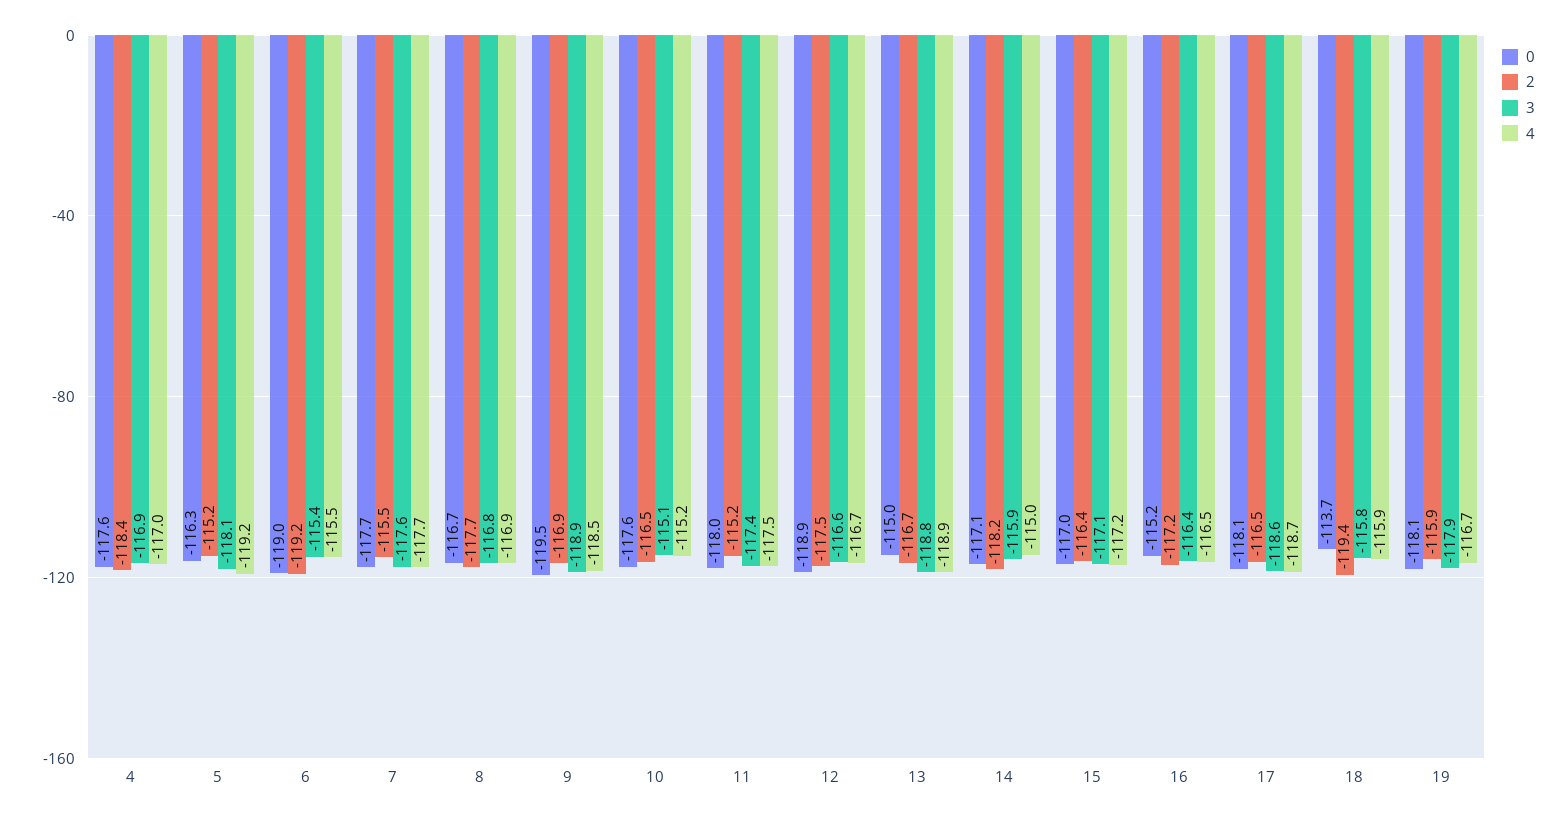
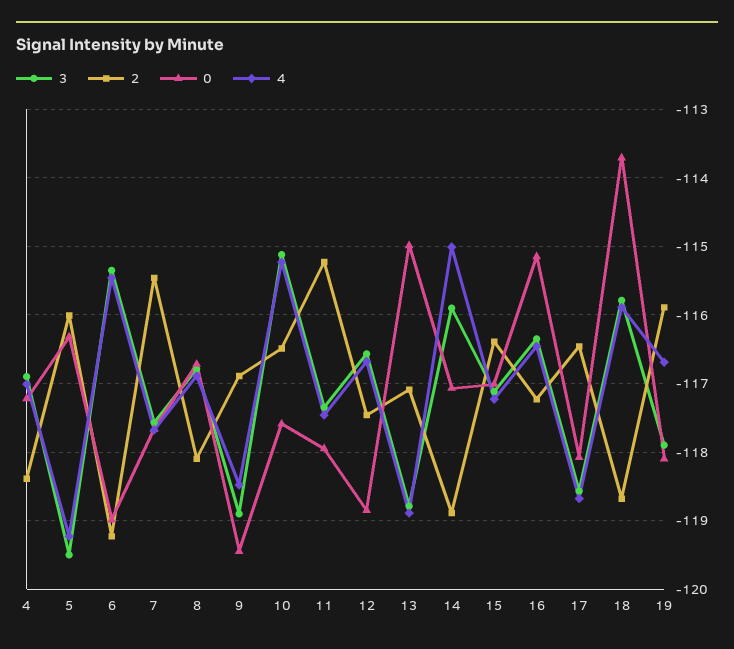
0, 4: -117.6 -> -117.2
2, 5: -115.2 -> -116
3, 5: -118.1 -> -119.5
2, 8: -117.7 -> -118.1
2, 13: -116.7 -> -117.1
2, 14: -118.2 -> -118.9
2, 18: -119.4 -> -118.7

